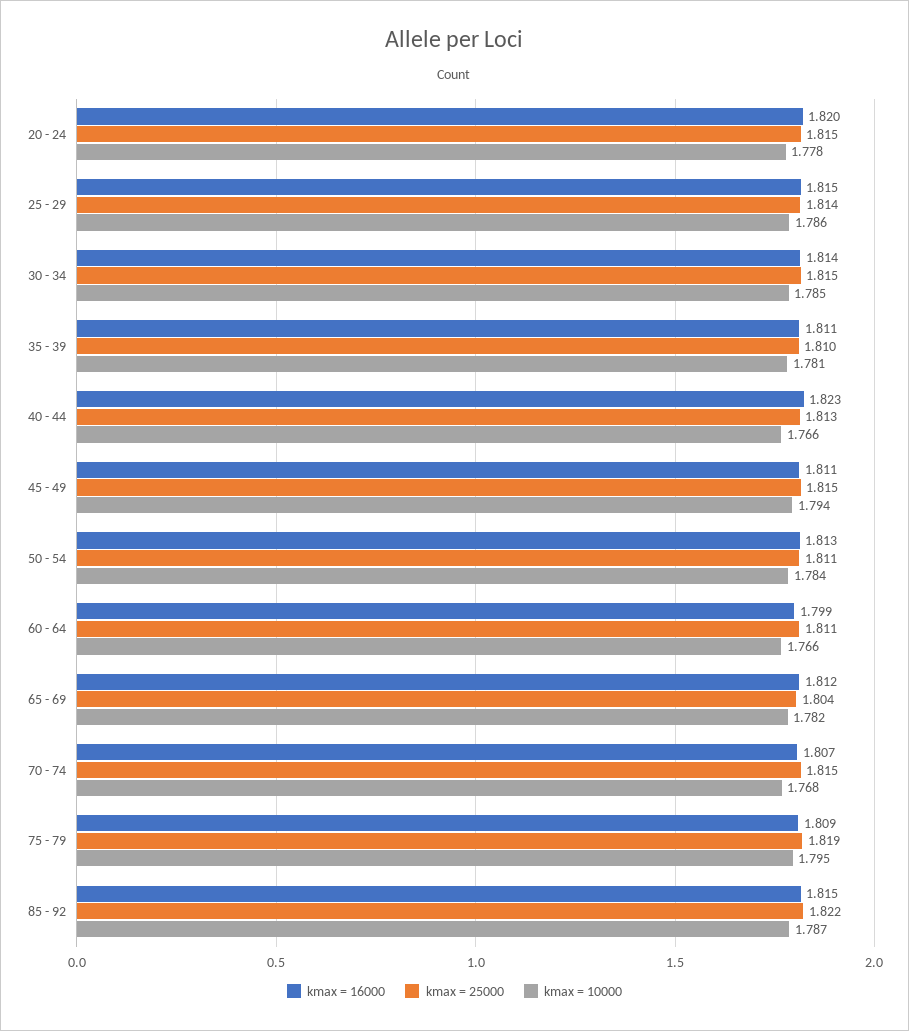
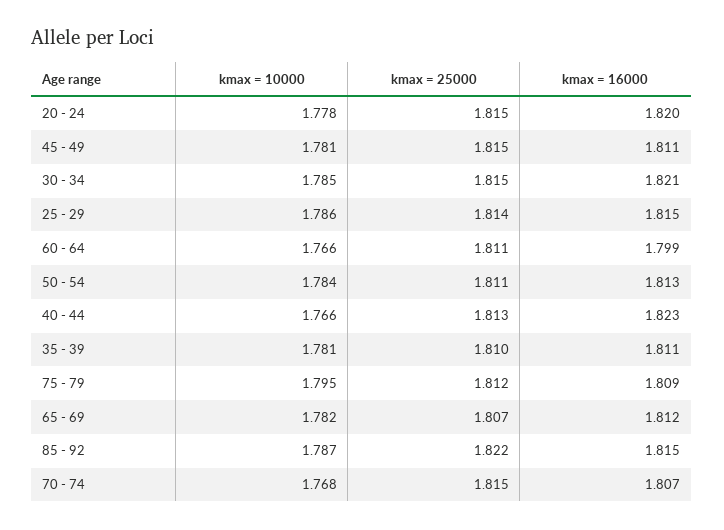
kmax = 16000, 30 - 34: 1.814 -> 1.821
kmax = 10000, 45 - 49: 1.794 -> 1.781
kmax = 25000, 65 - 69: 1.804 -> 1.807
kmax = 25000, 75 - 79: 1.819 -> 1.812

